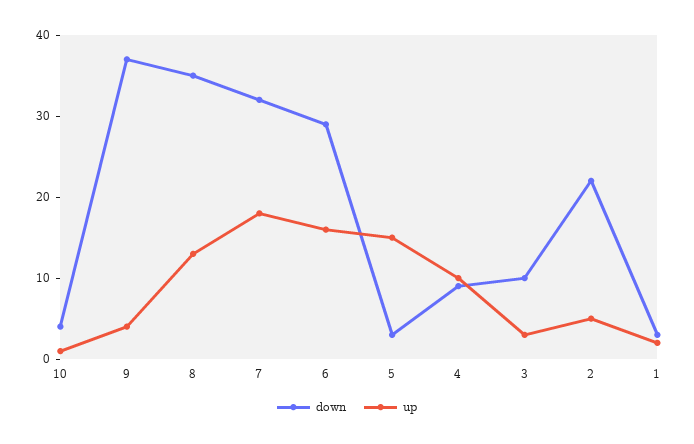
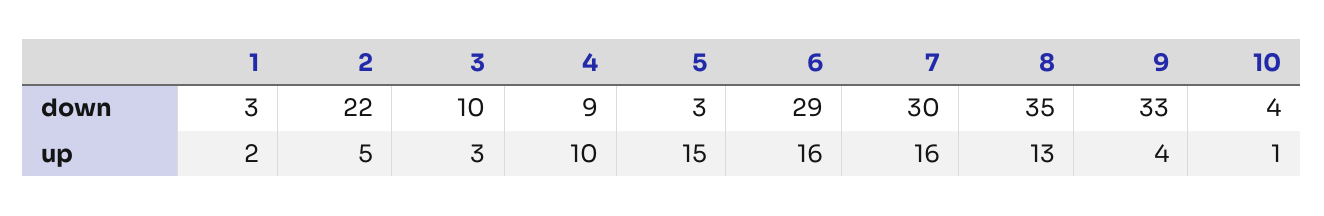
down, 9: 37 -> 33
down, 7: 32 -> 30
up, 7: 18 -> 16

